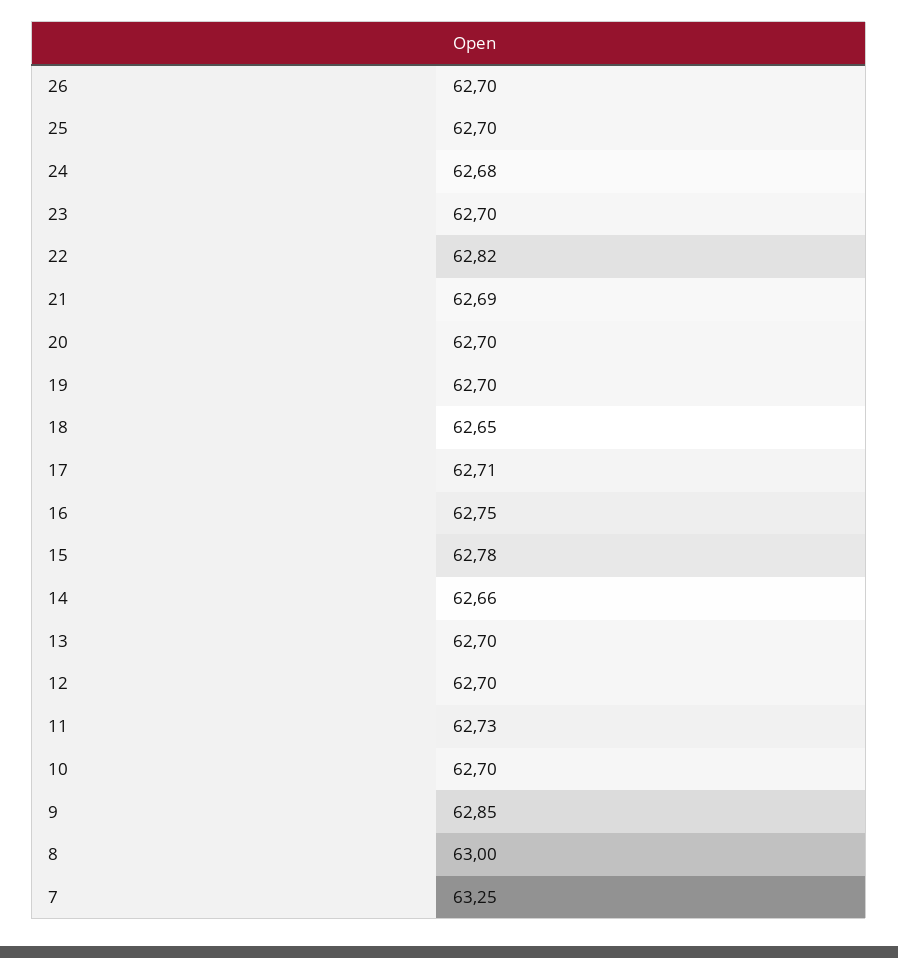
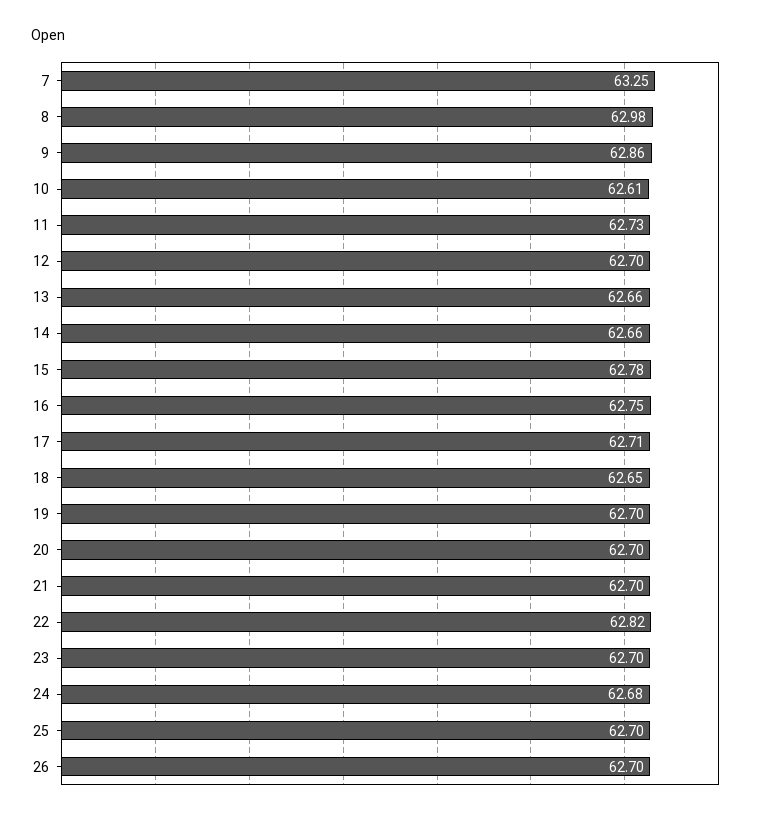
21: 62.69 -> 62.7
13: 62.7 -> 62.66
10: 62.7 -> 62.61
9: 62.85 -> 62.86
8: 63 -> 62.98

